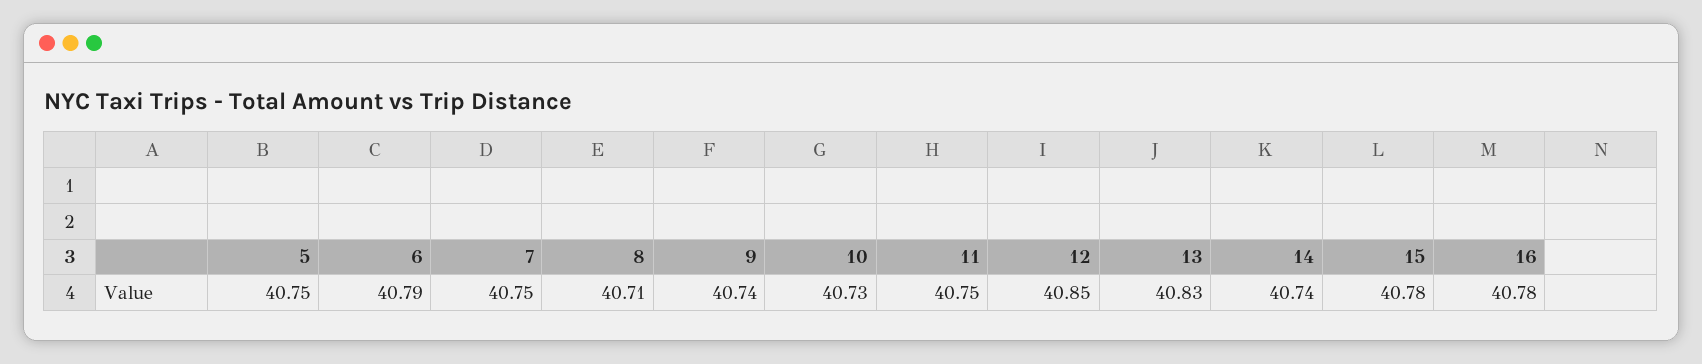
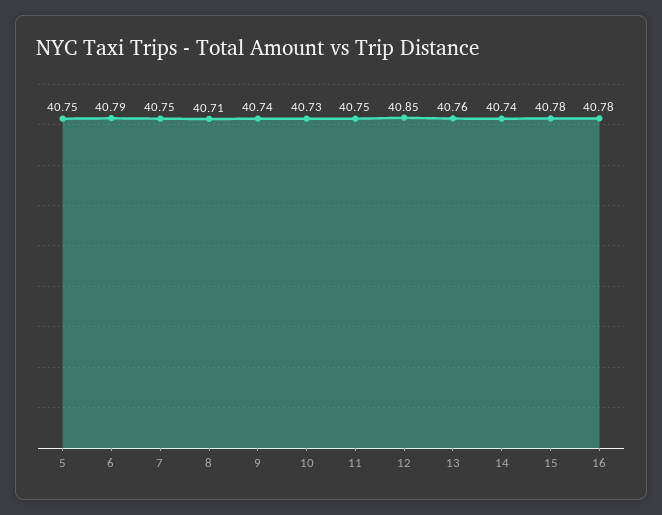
13: 40.83 -> 40.76

